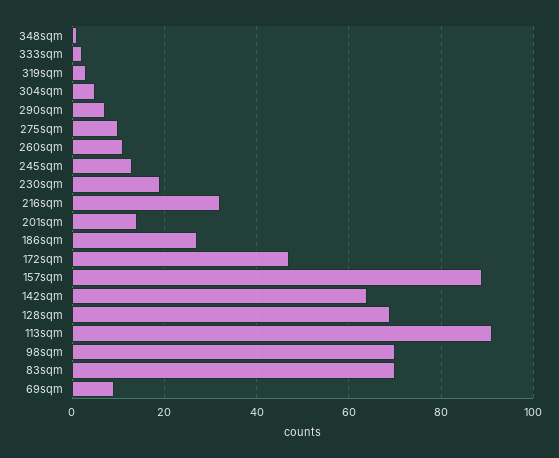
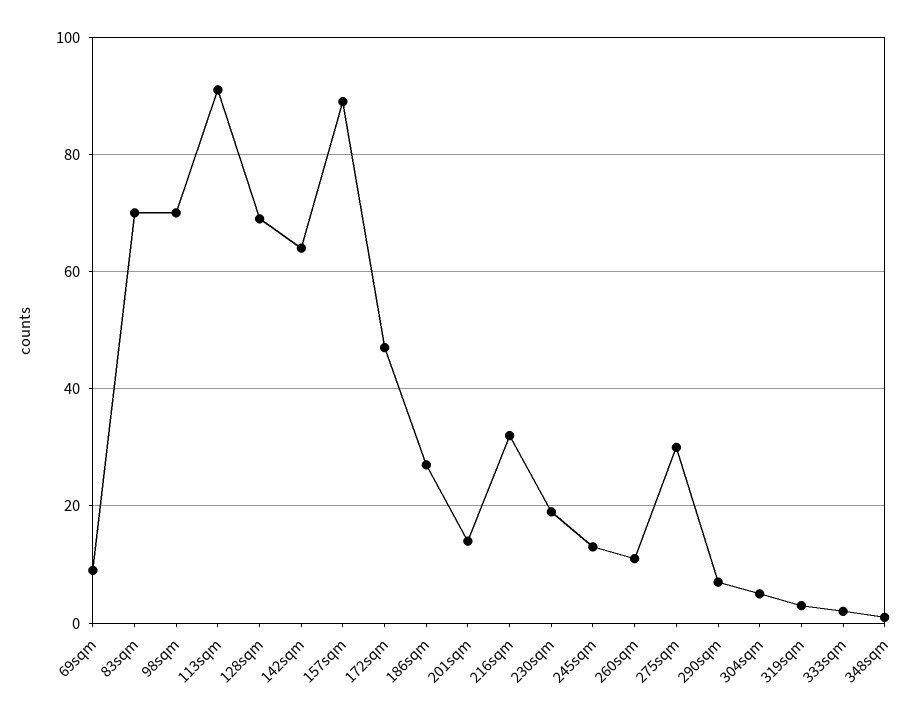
275sqm: 10 -> 30

